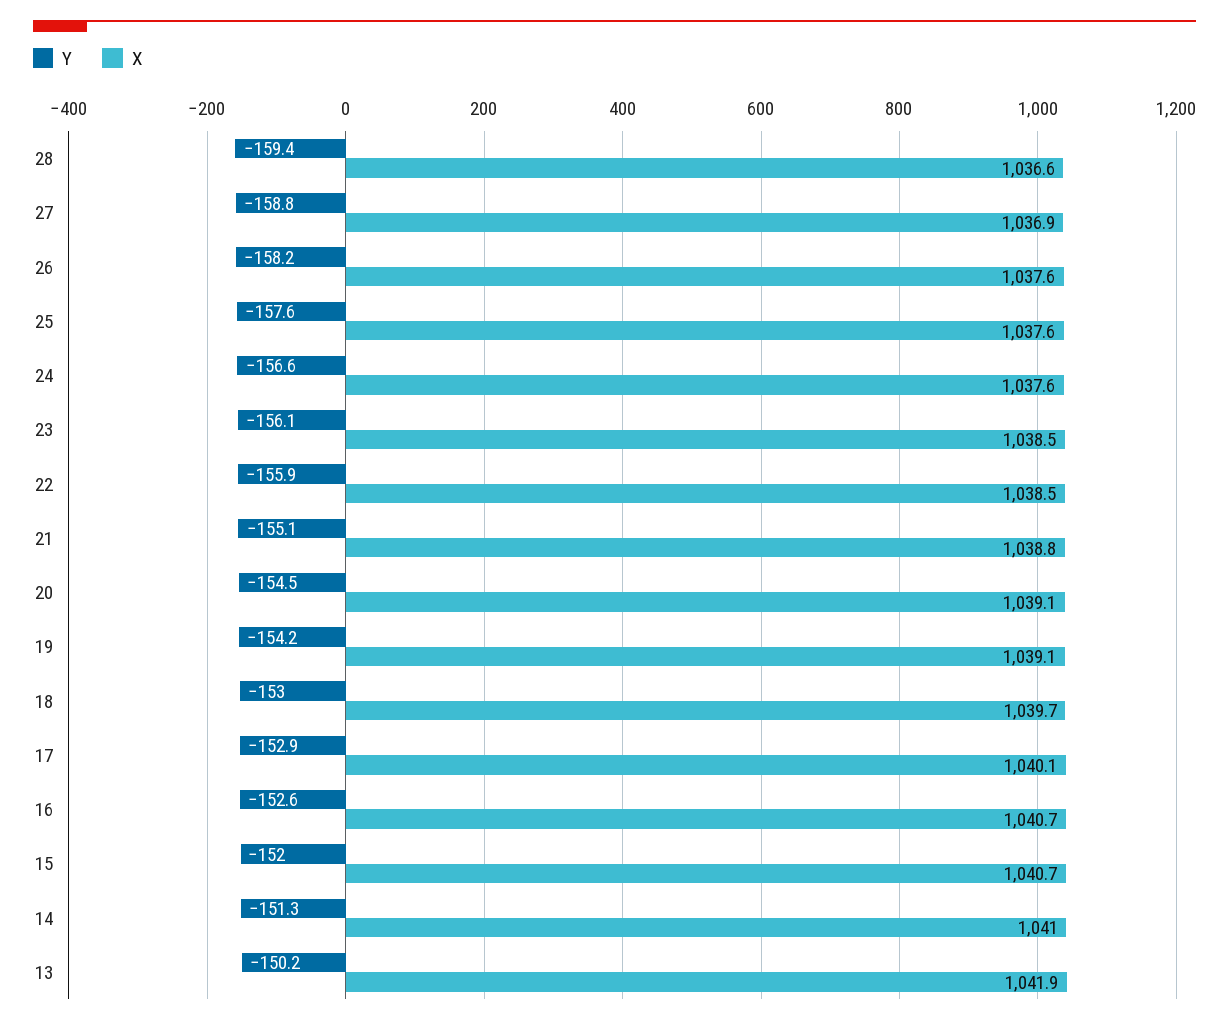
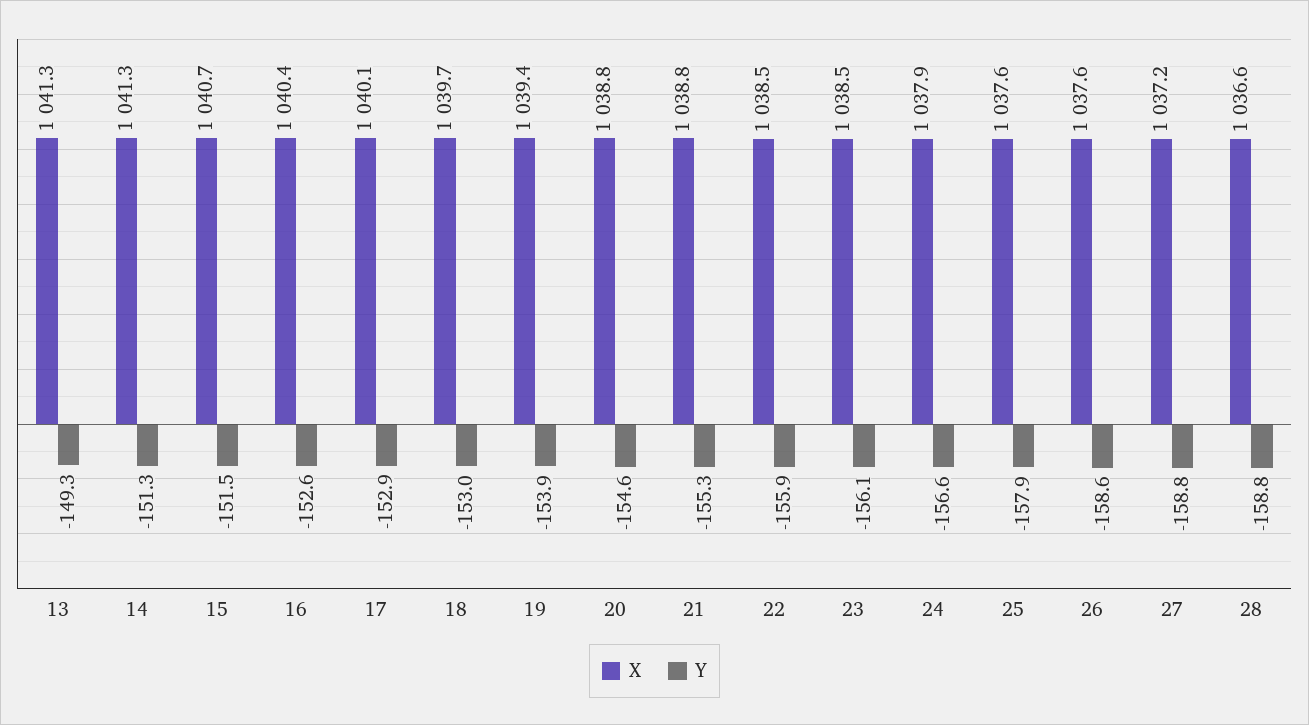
Y, 28: -159.4 -> -158.8
X, 27: 1036.9 -> 1037.2
Y, 26: -158.2 -> -158.6
Y, 25: -157.6 -> -157.9
X, 24: 1037.6 -> 1037.9
Y, 21: -155.1 -> -155.3
Y, 20: -154.5 -> -154.6
X, 20: 1039.1 -> 1038.8
Y, 19: -154.2 -> -153.9
X, 19: 1039.1 -> 1039.4
X, 16: 1040.7 -> 1040.4
Y, 15: -152 -> -151.5
X, 14: 1041 -> 1041.3
Y, 13: -150.2 -> -149.3
X, 13: 1041.9 -> 1041.3

